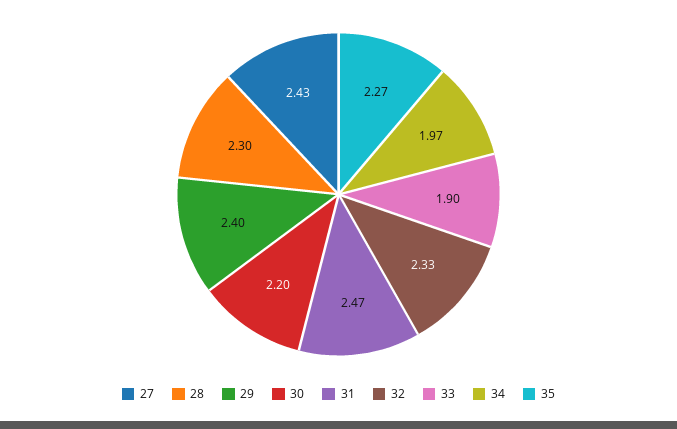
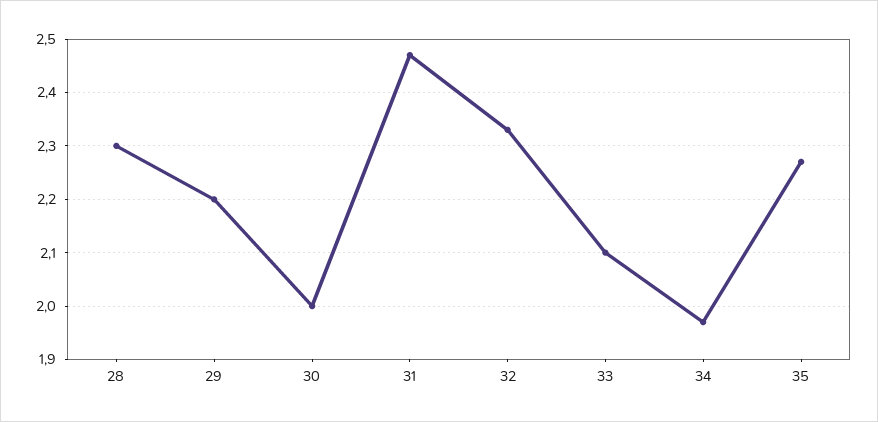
27: 2.43 -> none
29: 2.4 -> 2.2
30: 2.2 -> 2
33: 1.9 -> 2.1

